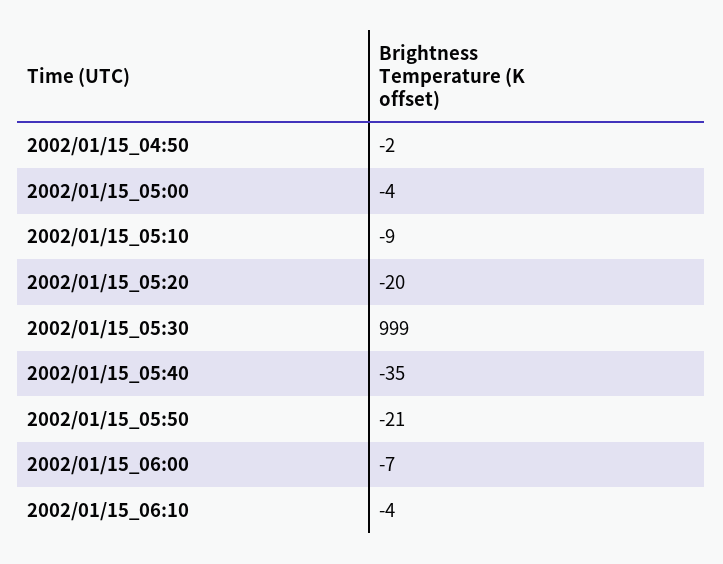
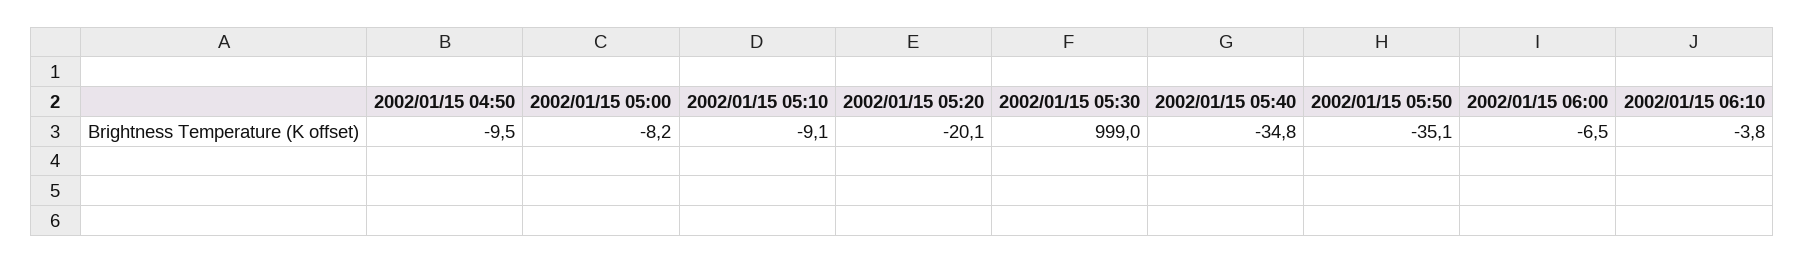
2002/01/15_04:50: -2 -> -9.5
2002/01/15_05:00: -4 -> -8.2
2002/01/15_05:50: -21 -> -35.1

